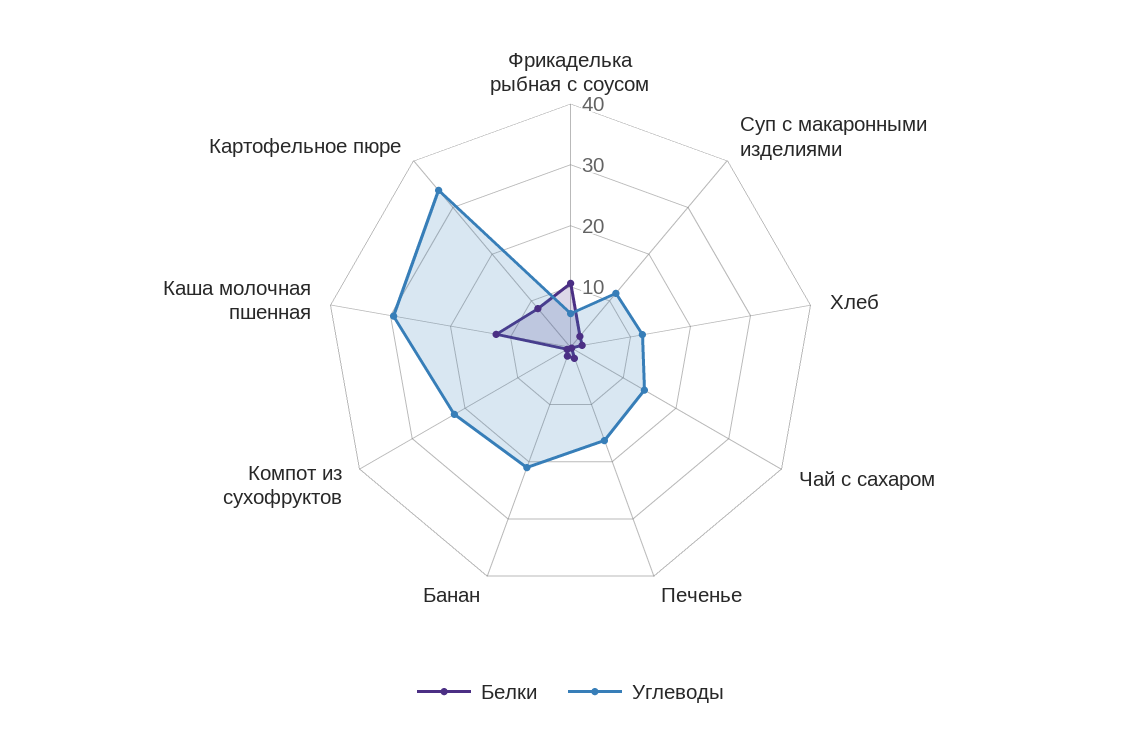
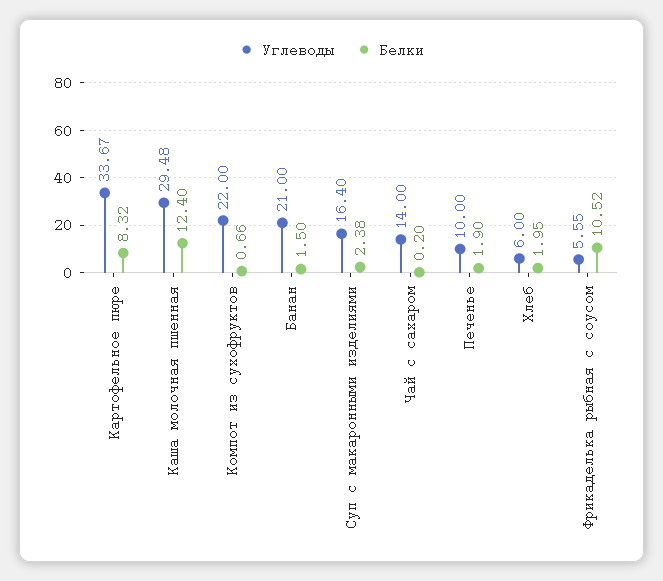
Углеводы, Суп с макаронными изделиями: 12 -> 16.4
Углеводы, Хлеб: 12 -> 6
Углеводы, Печенье: 16 -> 10

